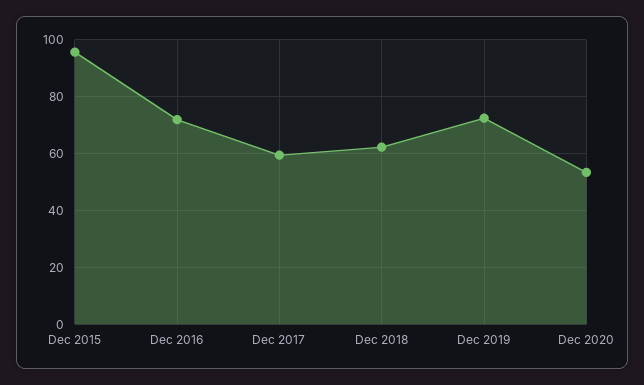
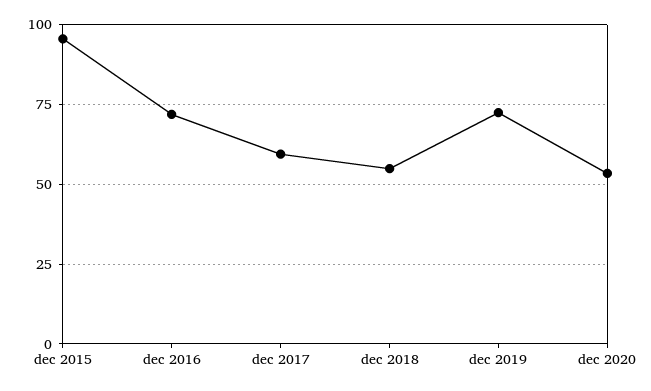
Dec 2018: 62.5 -> 55

